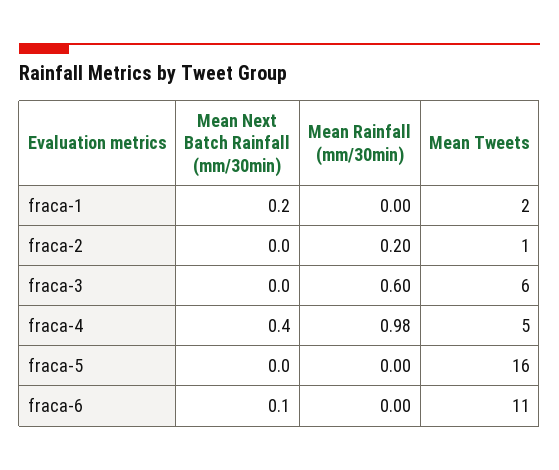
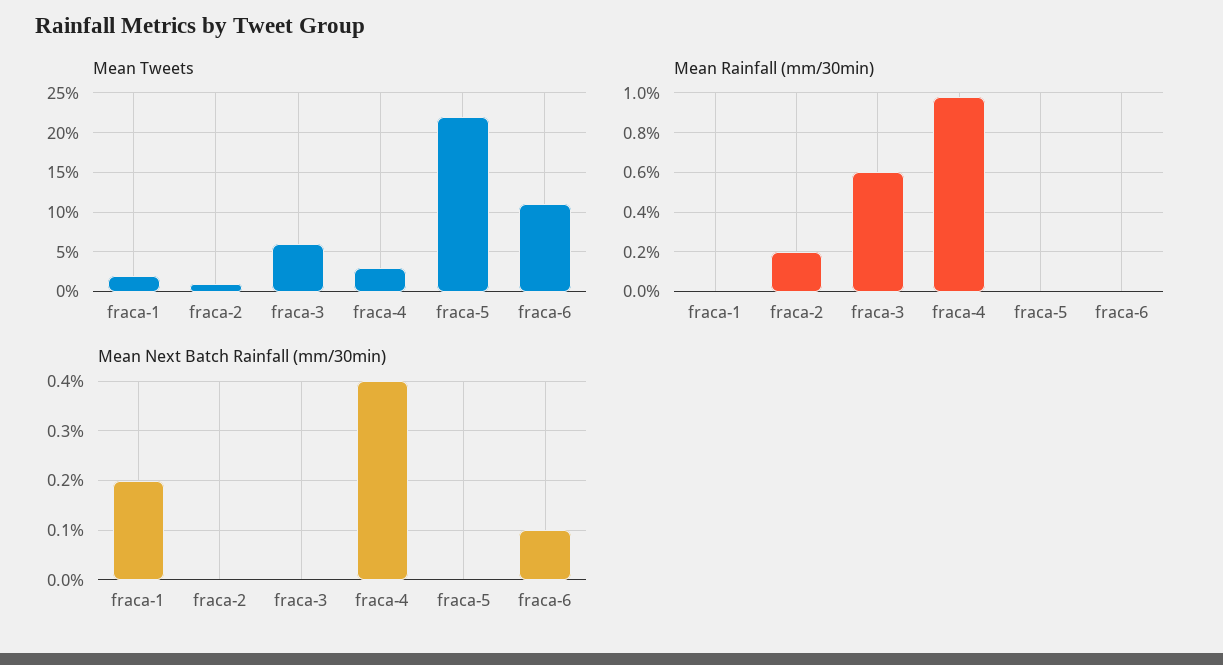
Mean Tweets, fraca-4: 5 -> 3
Mean Tweets, fraca-5: 16 -> 22

